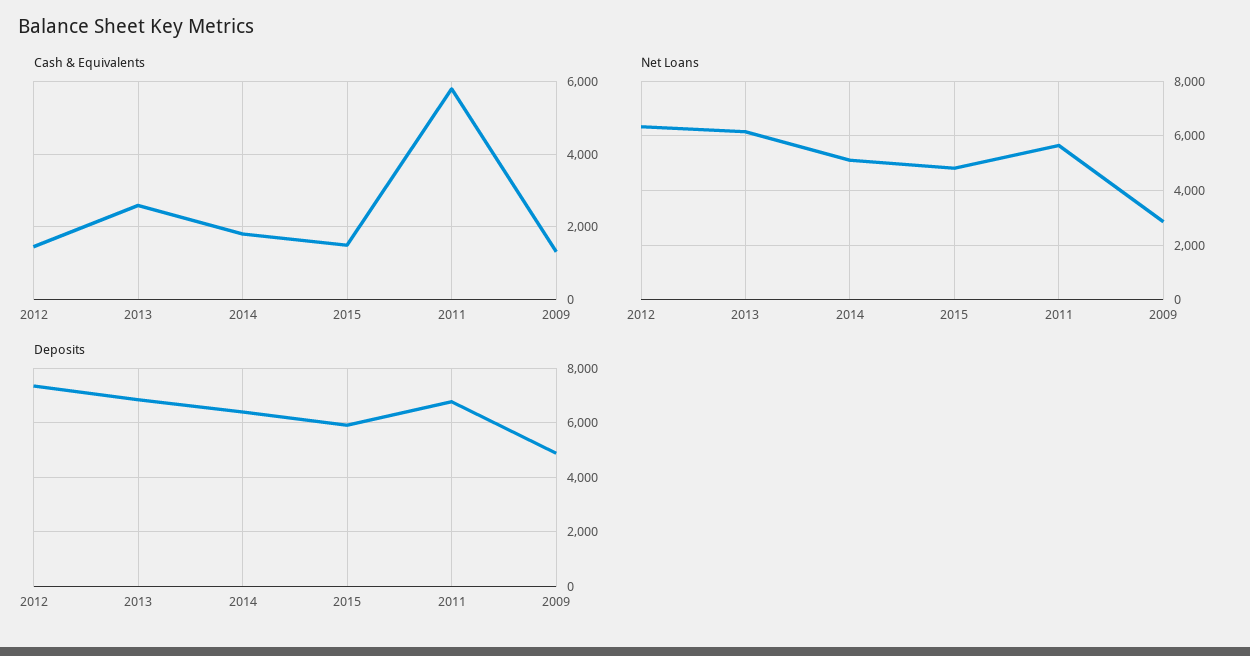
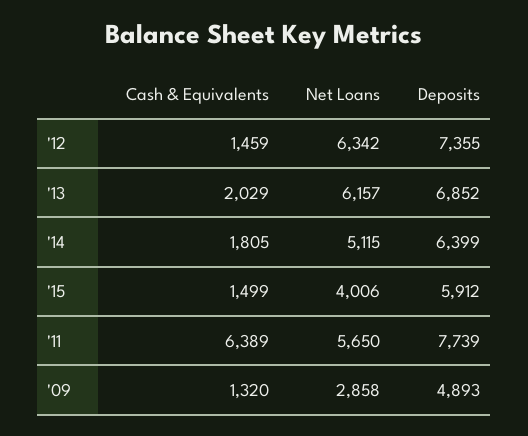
Cash & Equivalents, 2013: 2600 -> 2029
Cash & Equivalents, 2011: 5800 -> 6389
Net Loans, 2015: 4750 -> 4006
Deposits, 2011: 6750 -> 7739

